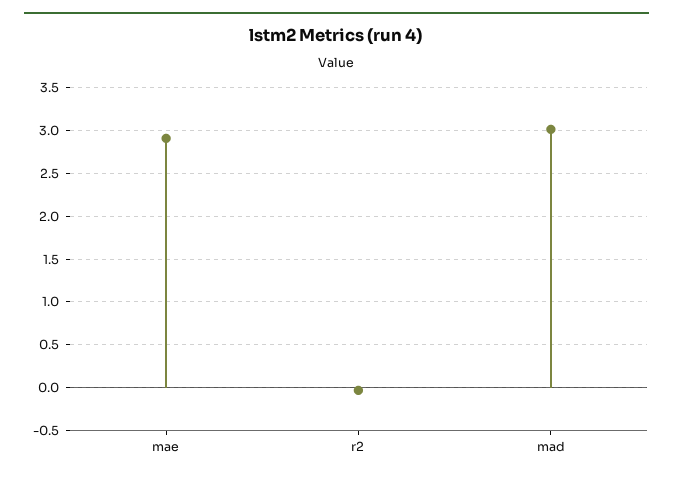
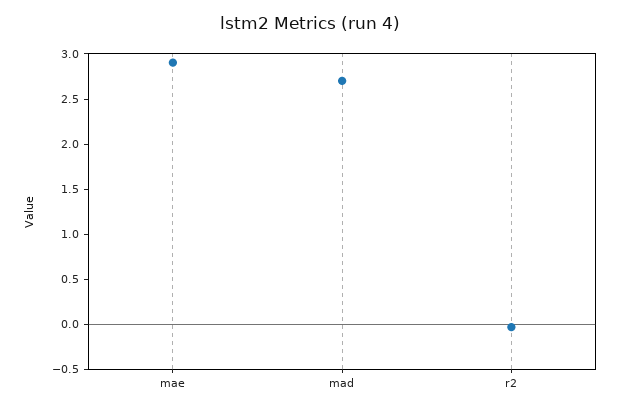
mad: 3 -> 2.7

